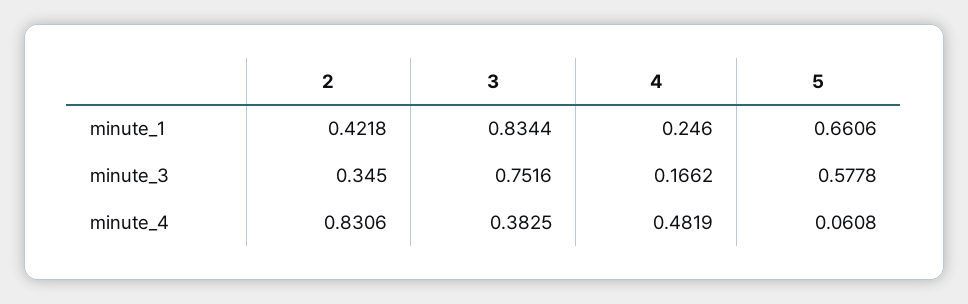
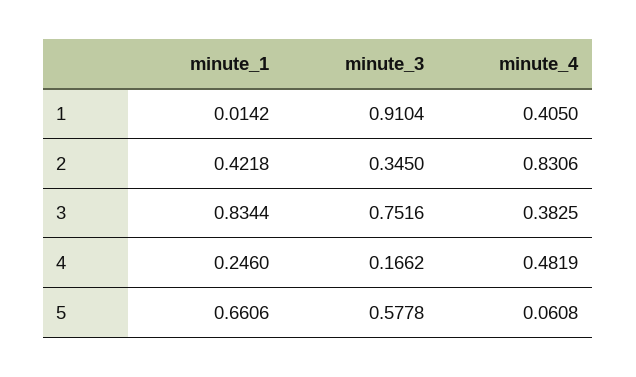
1, minute_1: none -> 0.0142
1, minute_3: none -> 0.9104
1, minute_4: none -> 0.405

